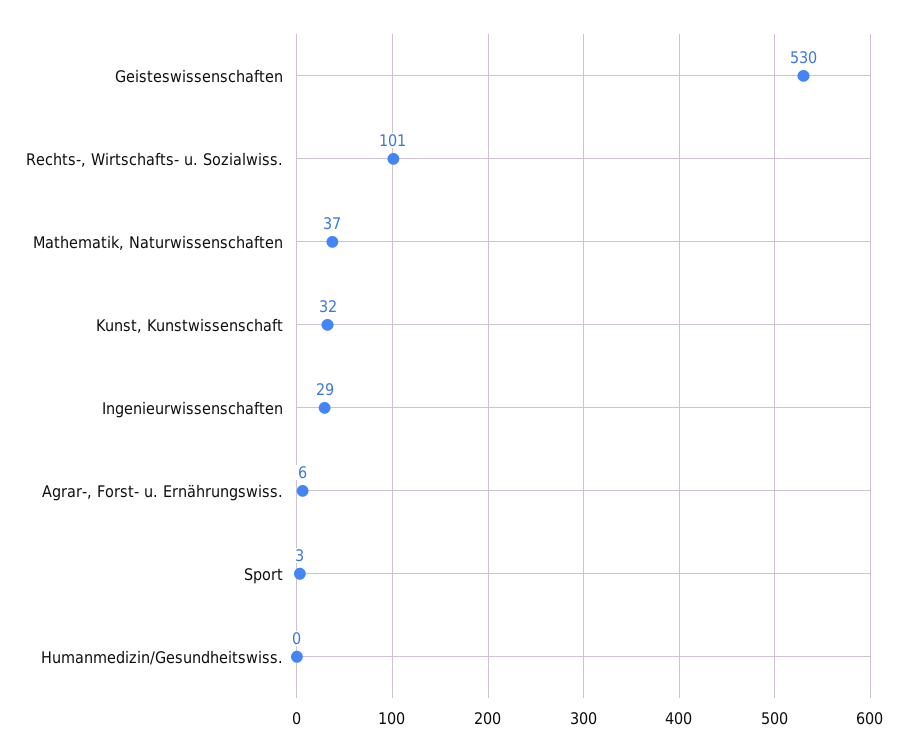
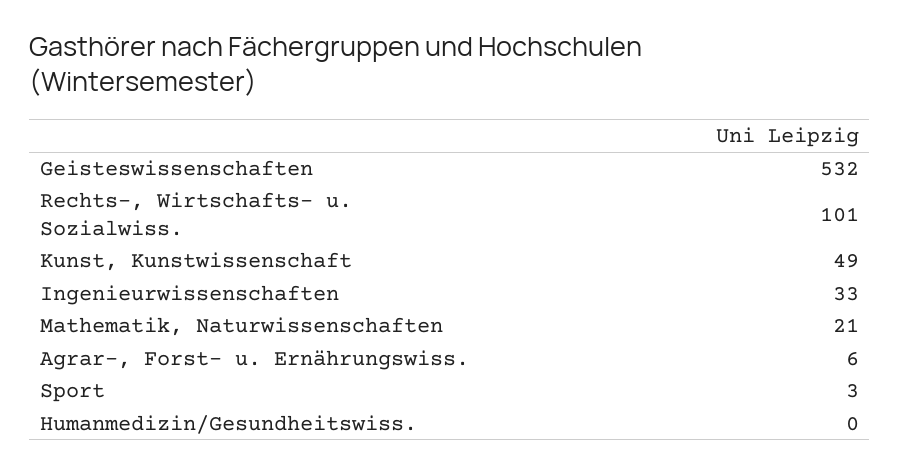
Geisteswissenschaften: 530 -> 532
Mathematik, Naturwissenschaften: 37 -> 21
Kunst, Kunstwissenschaft: 32 -> 49
Ingenieurwissenschaften: 29 -> 33

